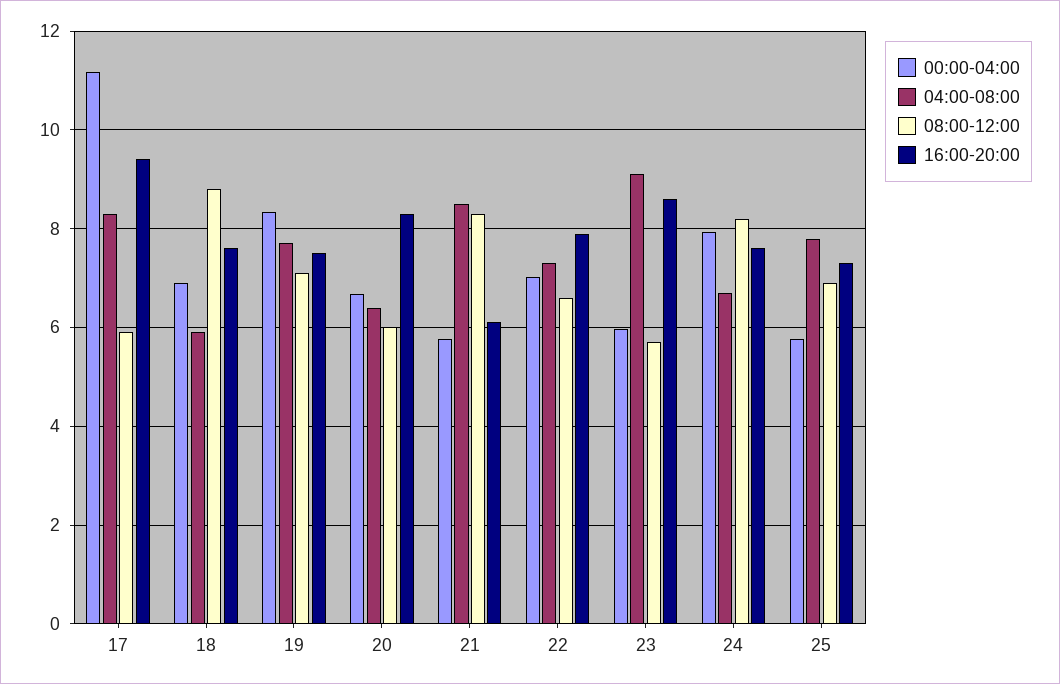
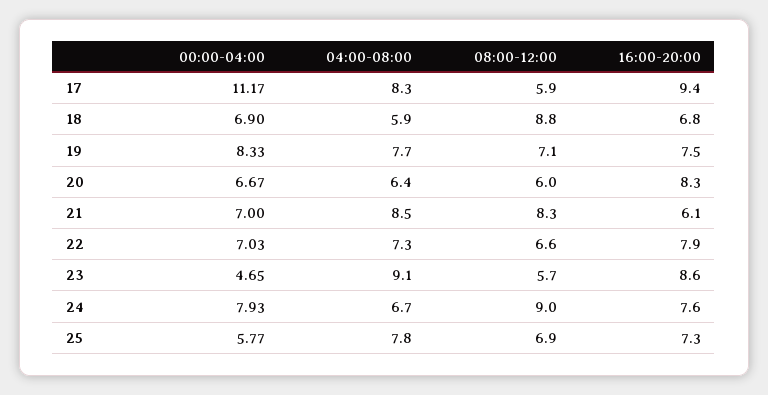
16:00-20:00, 18: 7.6 -> 6.8
00:00-04:00, 21: 5.8 -> 7
00:00-04:00, 23: 6 -> 4.65
08:00-12:00, 24: 8.2 -> 9

